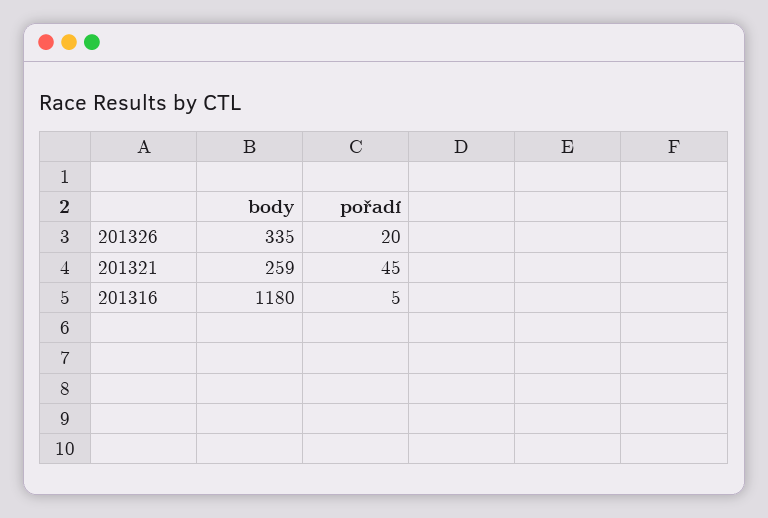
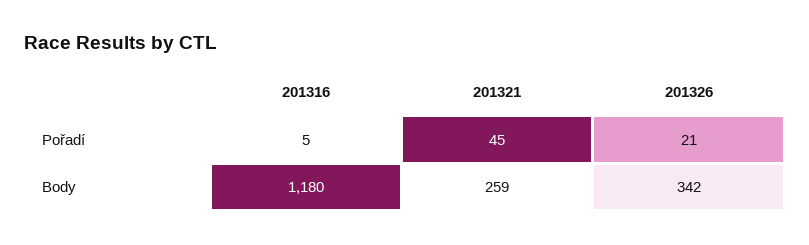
body, 201326: 335 -> 342
pořadí, 201326: 20 -> 21

